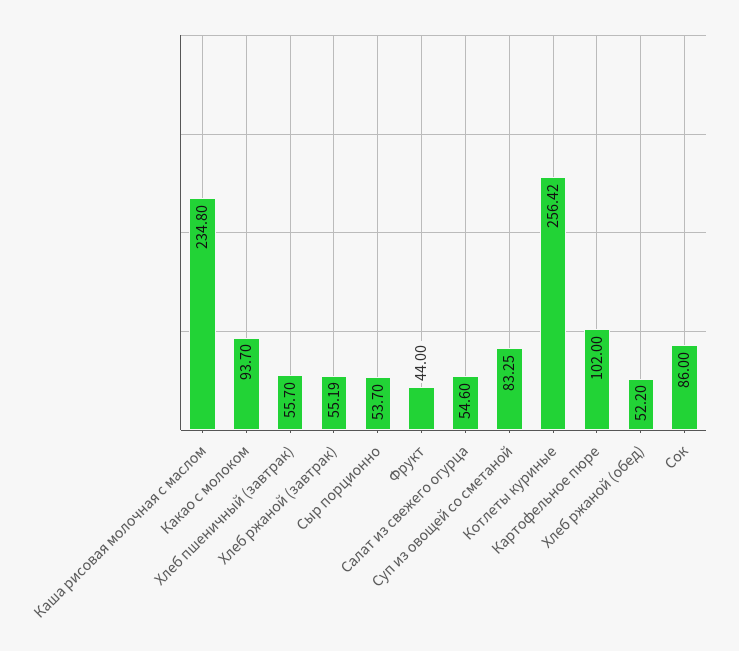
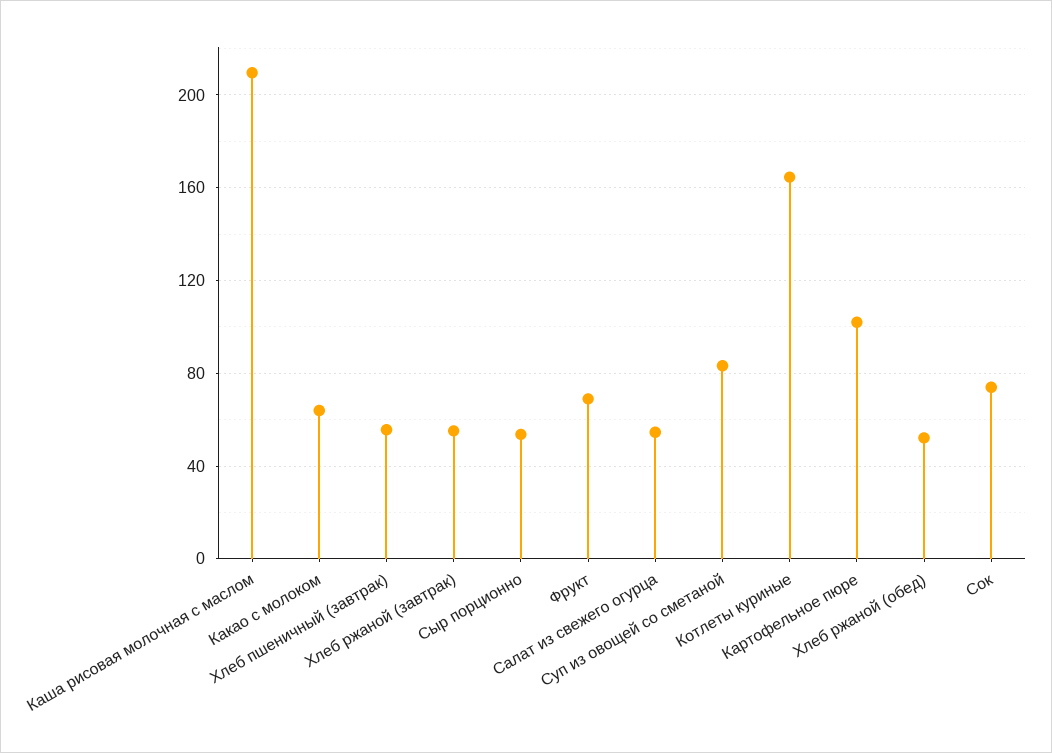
Каша рисовая молочная с маслом: 234.8 -> 210
Какао с молоком: 93.7 -> 65
Фрукт: 44 -> 70
Котлеты куриные: 256.42 -> 165
Сок: 86 -> 75

